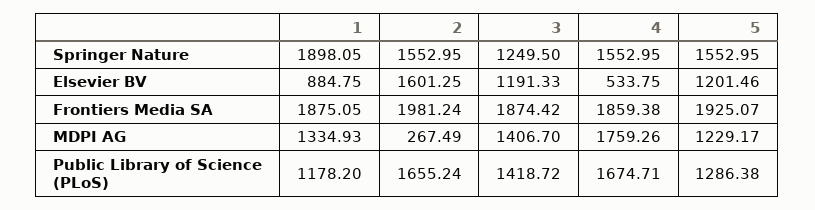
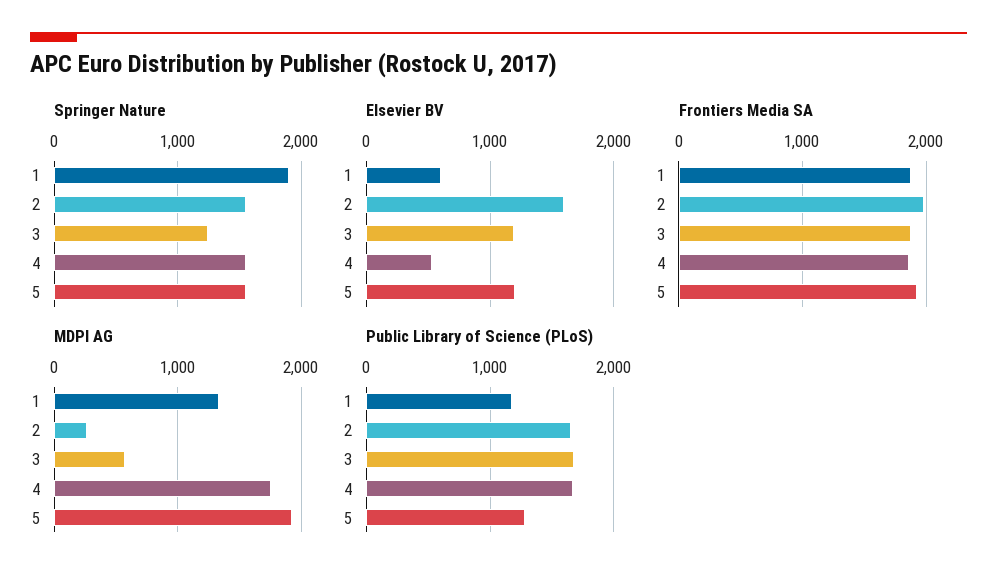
Elsevier BV, 1: 884.75 -> 600
MDPI AG, 3: 1406.7 -> 600
MDPI AG, 5: 1229.17 -> 1900
Public Library of Science (PLoS), 3: 1418.72 -> 1700

